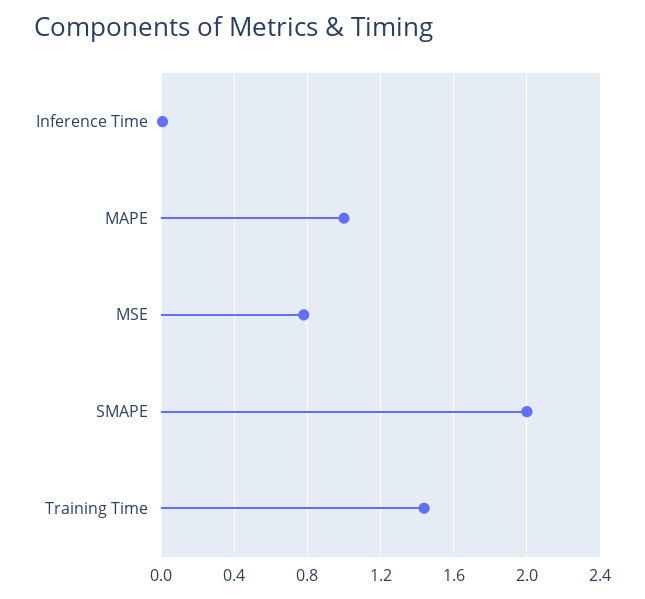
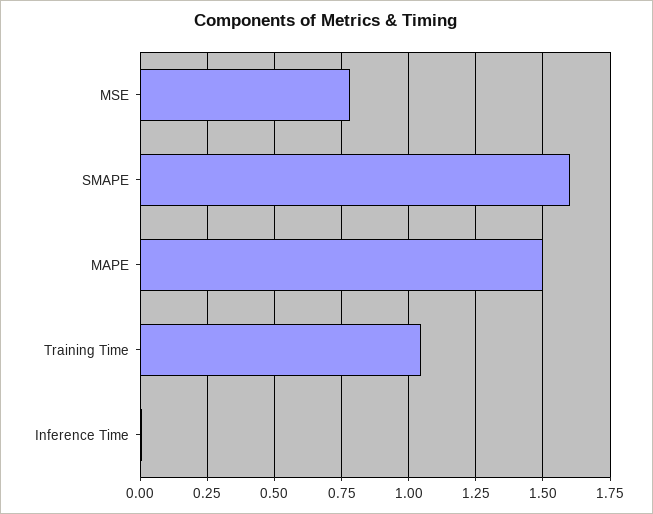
MAPE: 1 -> 1.5
SMAPE: 2 -> 1.6
Training Time: 1.45 -> 1.05

